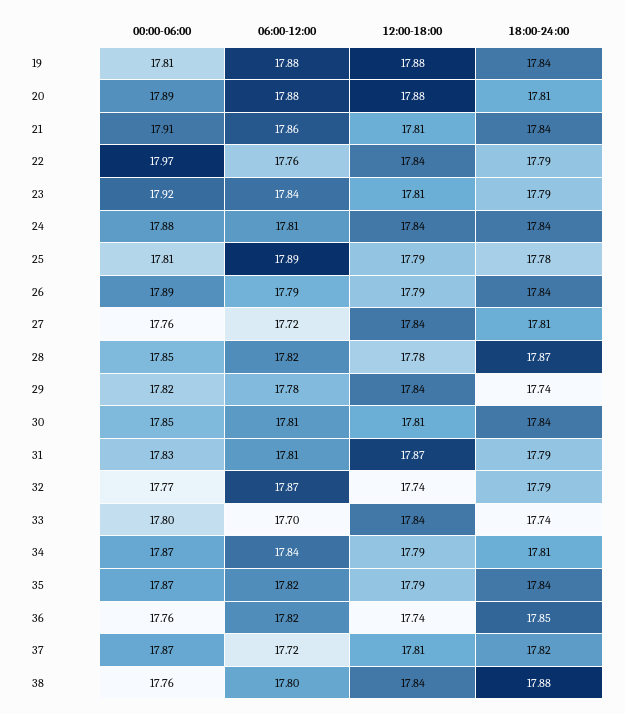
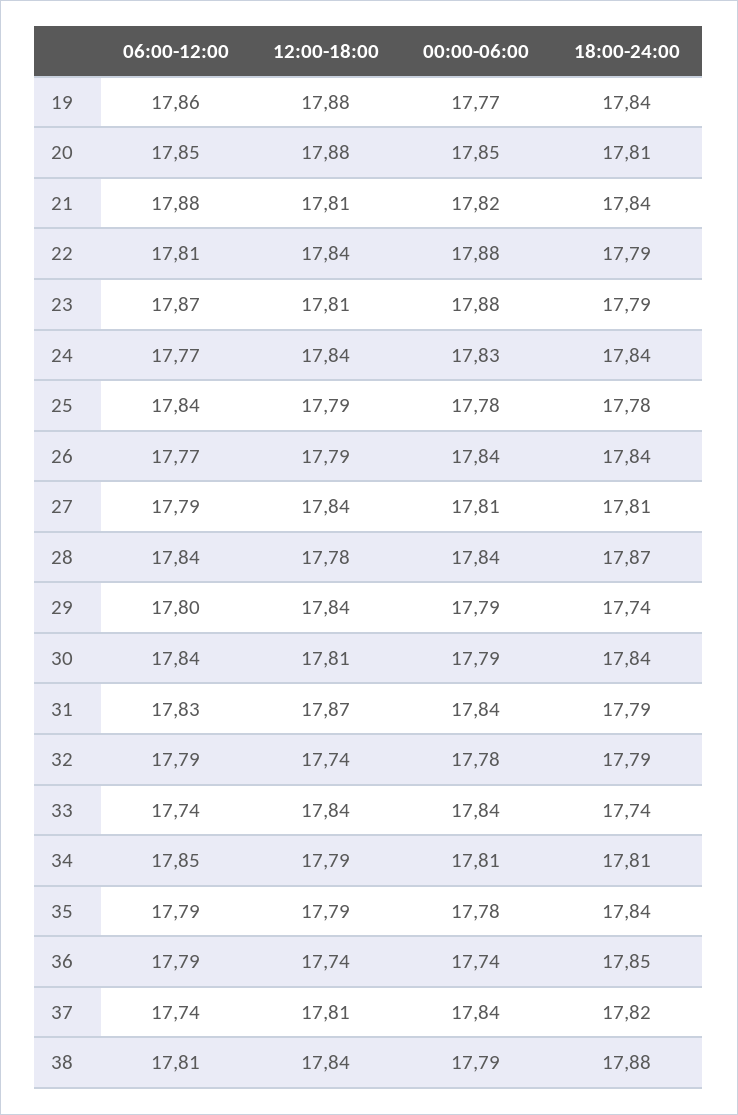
00:00-06:00, 19: 17.81 -> 17.77
06:00-12:00, 19: 17.88 -> 17.86
00:00-06:00, 20: 17.89 -> 17.85
06:00-12:00, 20: 17.88 -> 17.85
00:00-06:00, 21: 17.91 -> 17.82
06:00-12:00, 21: 17.86 -> 17.88
00:00-06:00, 22: 17.97 -> 17.88
06:00-12:00, 22: 17.76 -> 17.81
00:00-06:00, 23: 17.92 -> 17.88
06:00-12:00, 23: 17.84 -> 17.87
00:00-06:00, 24: 17.88 -> 17.83
06:00-12:00, 24: 17.81 -> 17.77
00:00-06:00, 25: 17.81 -> 17.78
06:00-12:00, 25: 17.89 -> 17.84
00:00-06:00, 26: 17.89 -> 17.84
06:00-12:00, 26: 17.79 -> 17.77
00:00-06:00, 27: 17.76 -> 17.81
06:00-12:00, 27: 17.72 -> 17.79
00:00-06:00, 28: 17.85 -> 17.84
06:00-12:00, 28: 17.82 -> 17.84
00:00-06:00, 29: 17.82 -> 17.79
06:00-12:00, 29: 17.78 -> 17.8
00:00-06:00, 30: 17.85 -> 17.79
06:00-12:00, 30: 17.81 -> 17.84
00:00-06:00, 31: 17.83 -> 17.84
06:00-12:00, 31: 17.81 -> 17.83
00:00-06:00, 32: 17.77 -> 17.78
06:00-12:00, 32: 17.87 -> 17.79
00:00-06:00, 33: 17.8 -> 17.84
06:00-12:00, 33: 17.7 -> 17.74
00:00-06:00, 34: 17.87 -> 17.81
06:00-12:00, 34: 17.84 -> 17.85
00:00-06:00, 35: 17.87 -> 17.78
06:00-12:00, 35: 17.82 -> 17.79
00:00-06:00, 36: 17.76 -> 17.74
06:00-12:00, 36: 17.82 -> 17.79
00:00-06:00, 37: 17.87 -> 17.84
06:00-12:00, 37: 17.72 -> 17.74
00:00-06:00, 38: 17.76 -> 17.79
06:00-12:00, 38: 17.8 -> 17.81

